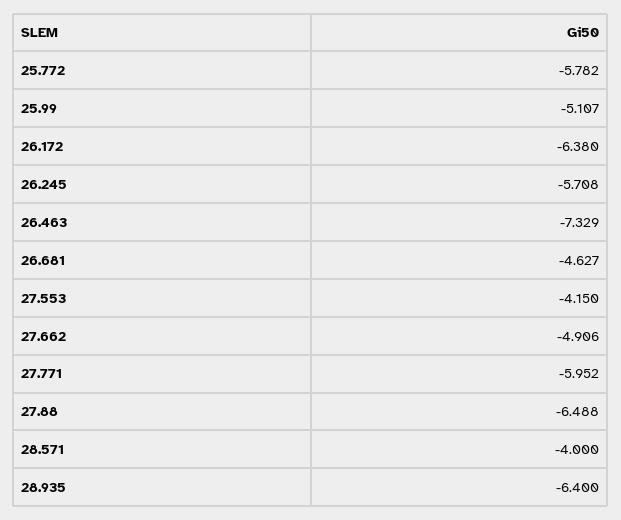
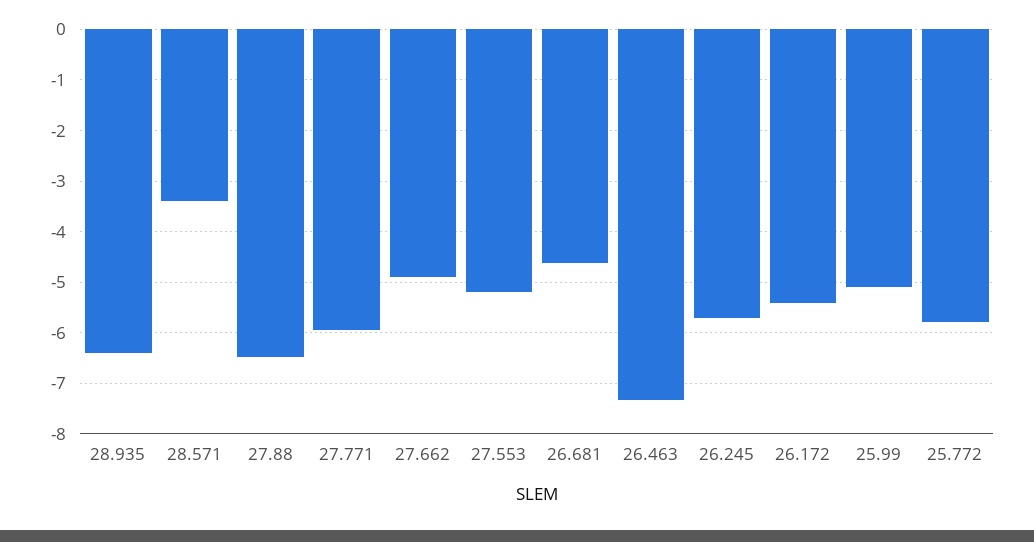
26.172: -6.38 -> -5.4
27.553: -4.15 -> -5.2
28.571: -4 -> -3.4

